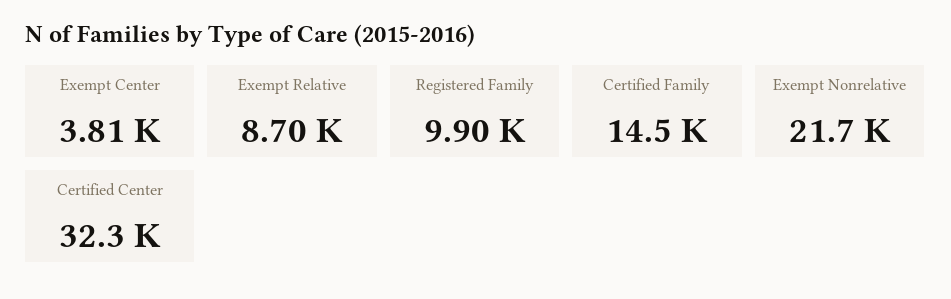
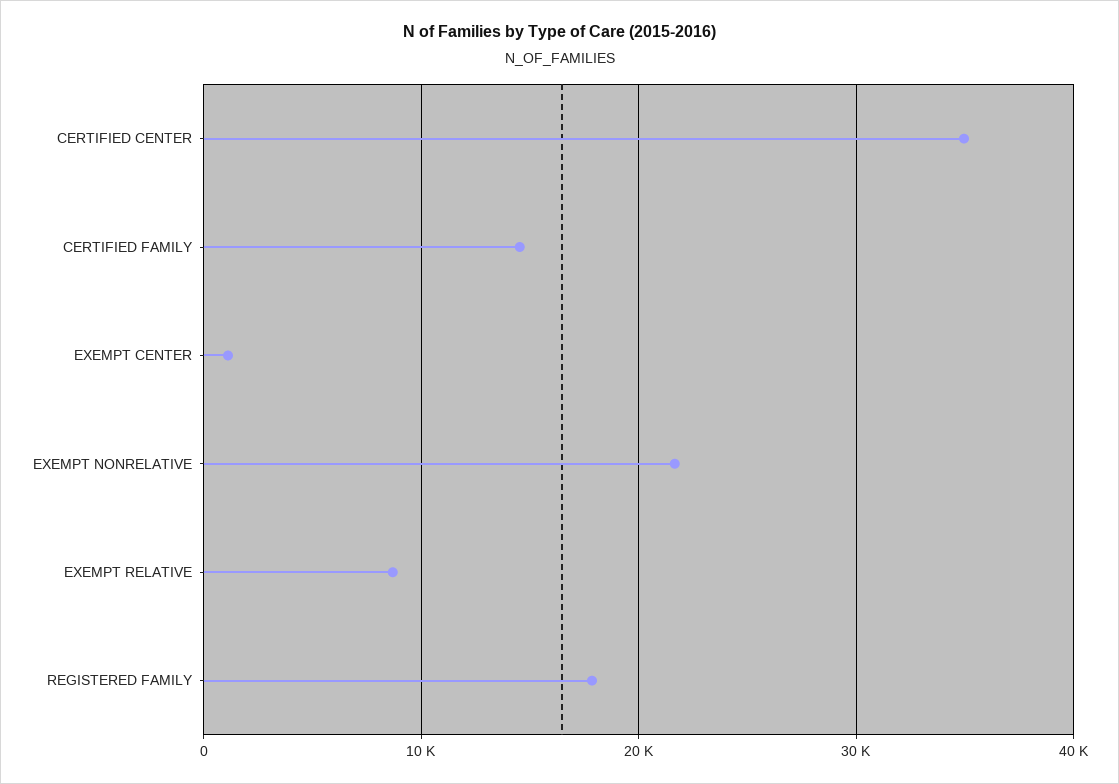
Exempt Center: 3810 -> 1000
Registered Family: 9900 -> 18000
Certified Center: 32300 -> 35000

